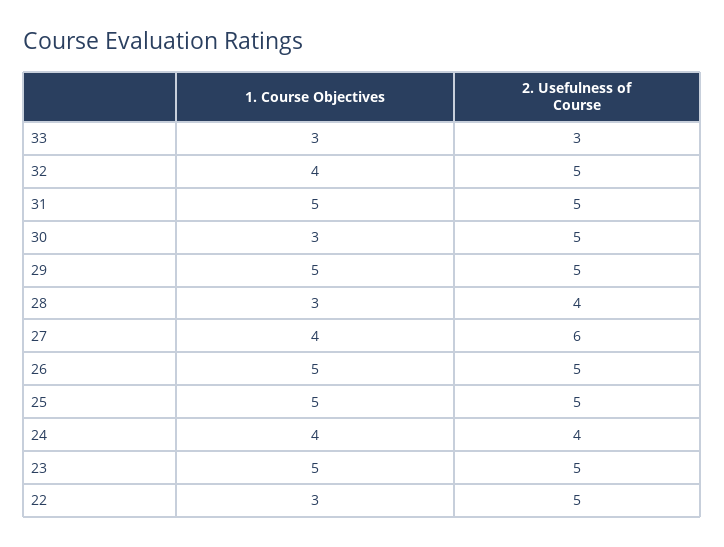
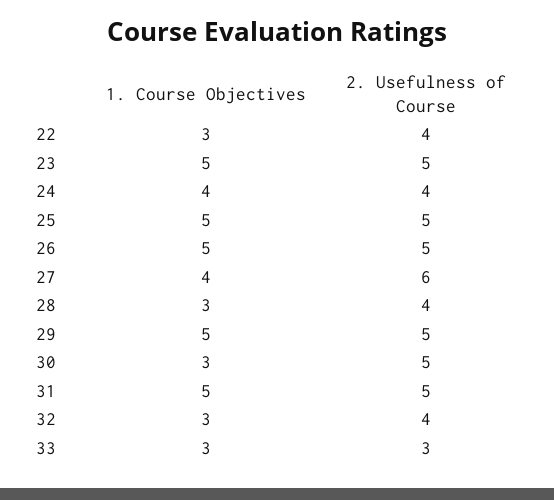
1. Course Objectives, 32: 4 -> 3
2. Usefulness of Course, 32: 5 -> 4
2. Usefulness of Course, 22: 5 -> 4

